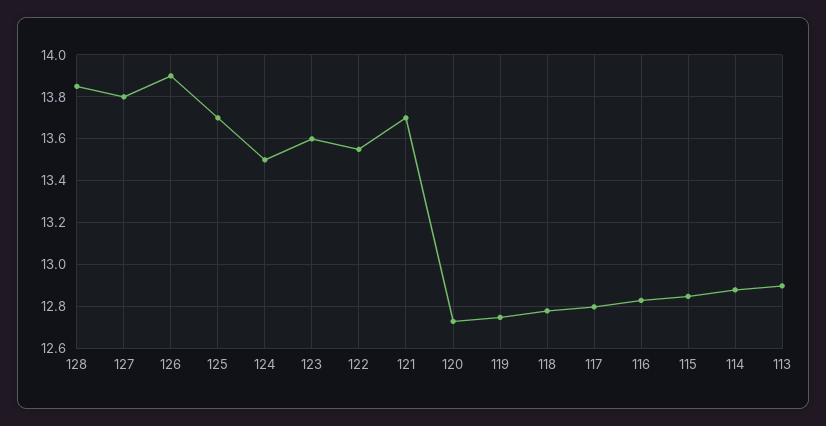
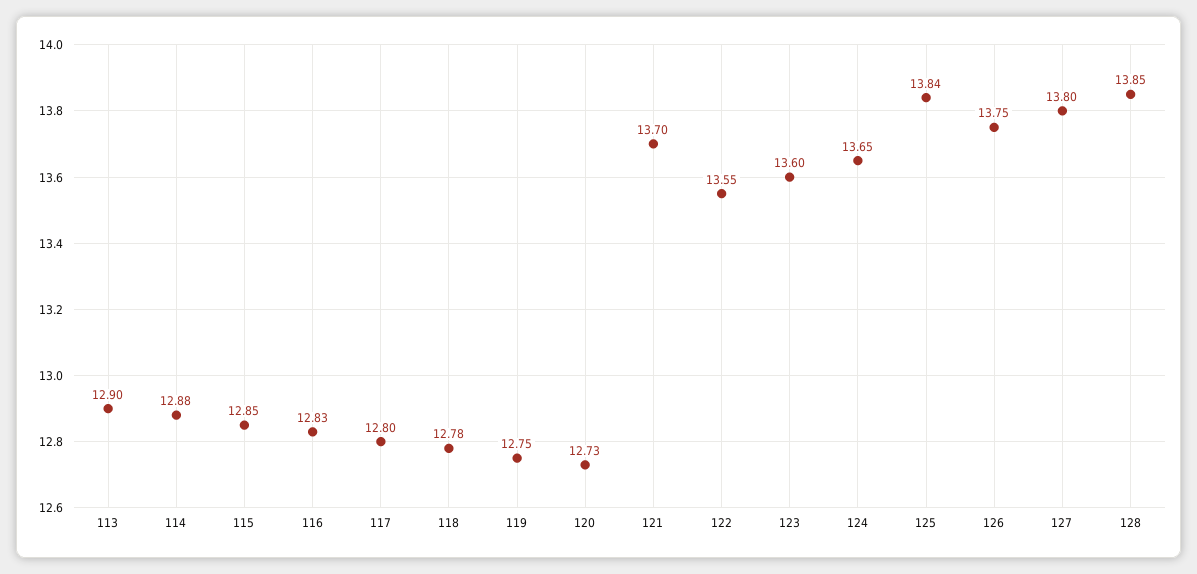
126: 13.9 -> 13.75
125: 13.7 -> 13.84
124: 13.5 -> 13.65

